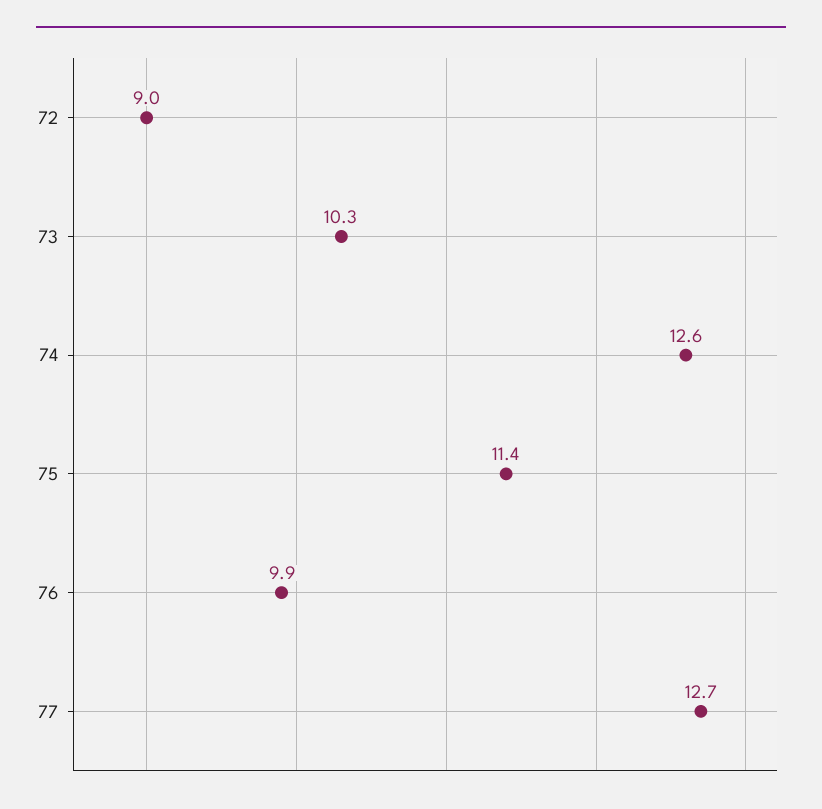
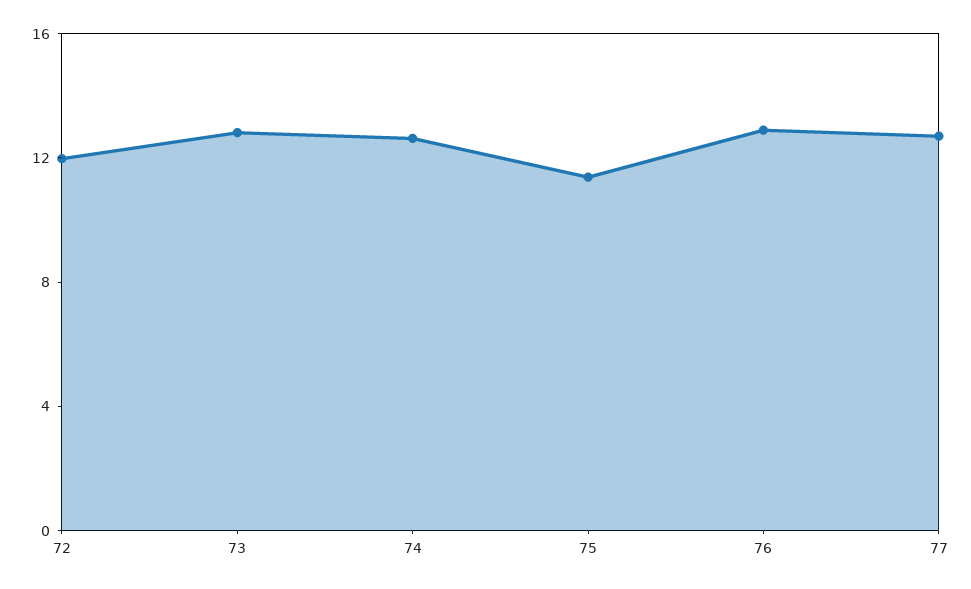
72: 9 -> 12
73: 10.3 -> 13
76: 9.9 -> 13

